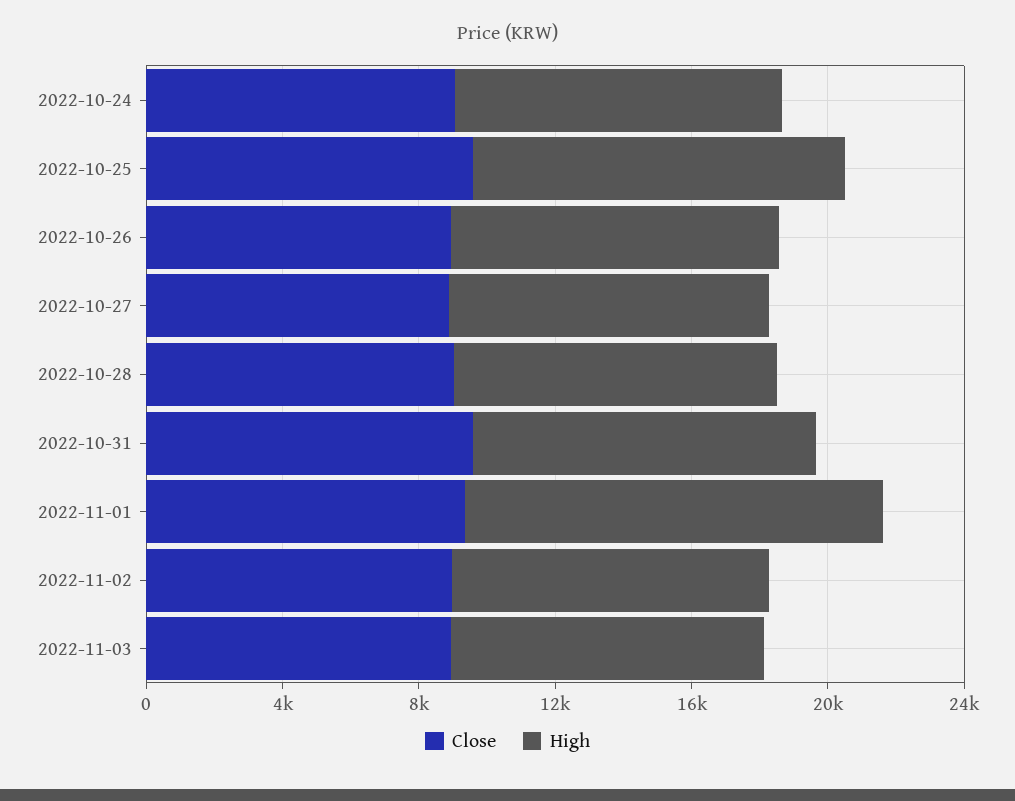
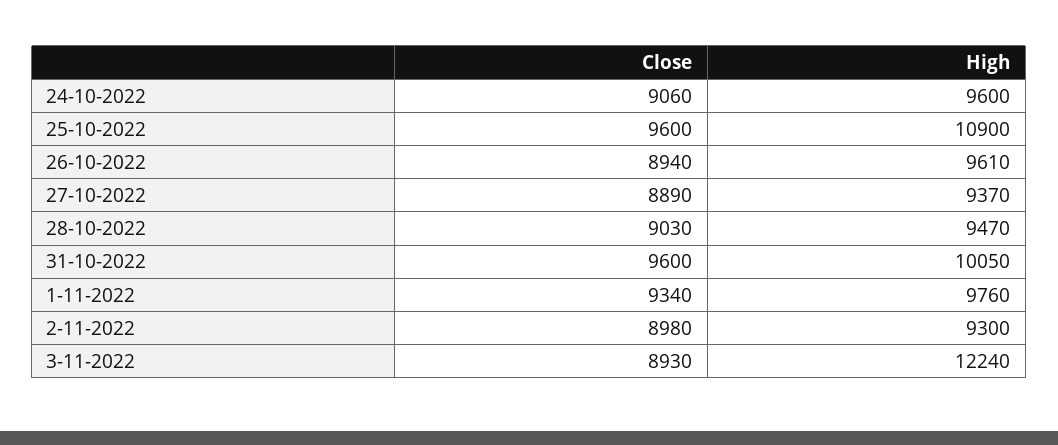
High, 2022-11-01: 12000 -> 9760
High, 2022-11-03: 9000 -> 12240

